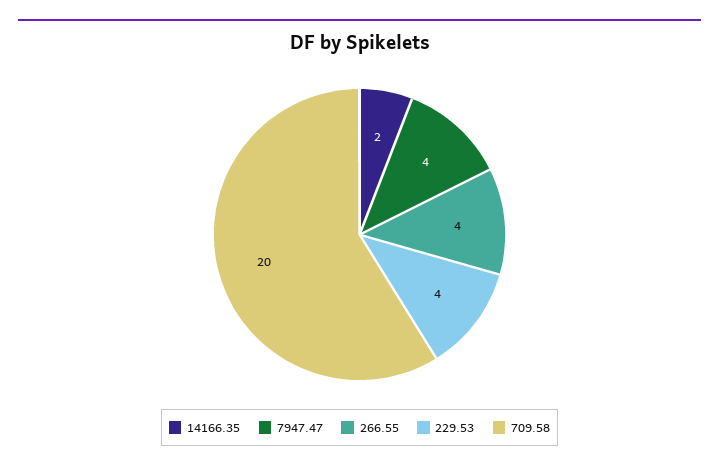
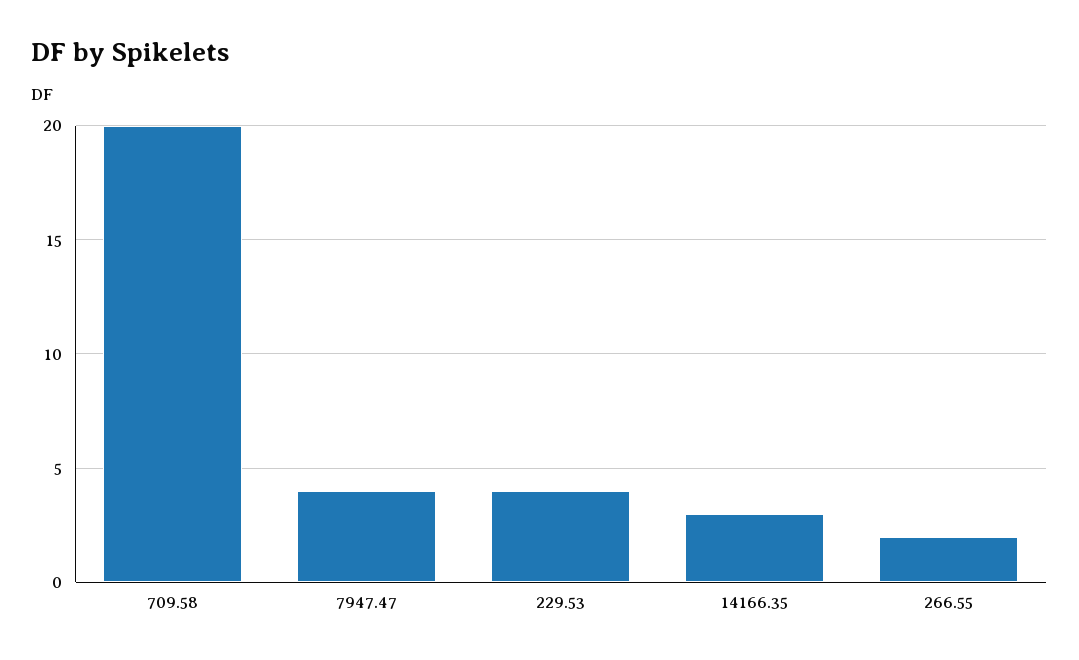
14166.35: 2 -> 3
266.55: 4 -> 2

